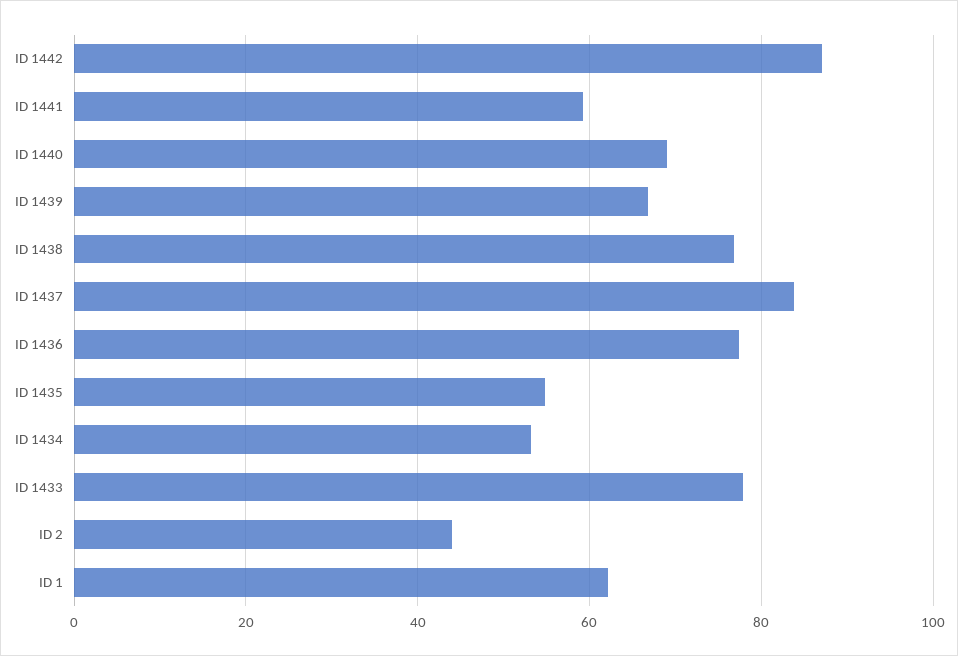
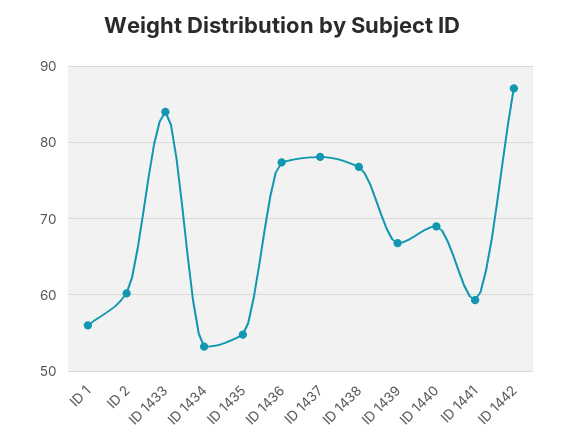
ID 1437: 84 -> 78
ID 1433: 78 -> 84
ID 2: 44 -> 60
ID 1: 62 -> 56

